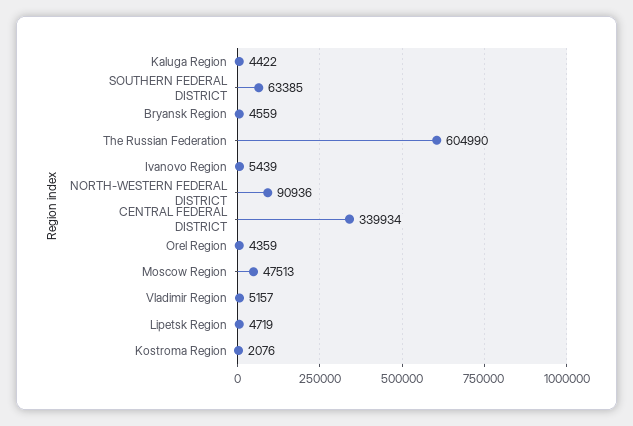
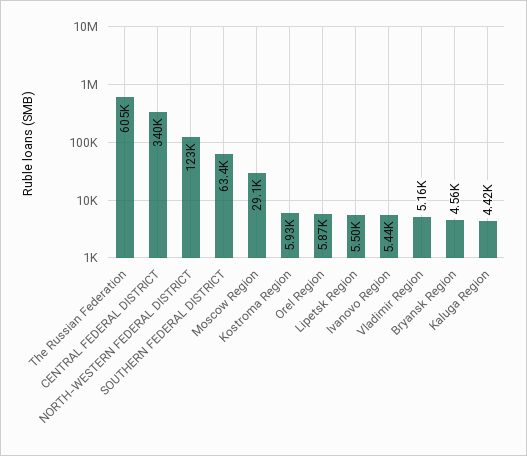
NORTH-WESTERN FEDERAL DISTRICT: 90936 -> 123000
Orel Region: 4359 -> 5870
Moscow Region: 47513 -> 29100
Lipetsk Region: 4719 -> 5500
Kostroma Region: 2076 -> 5930

